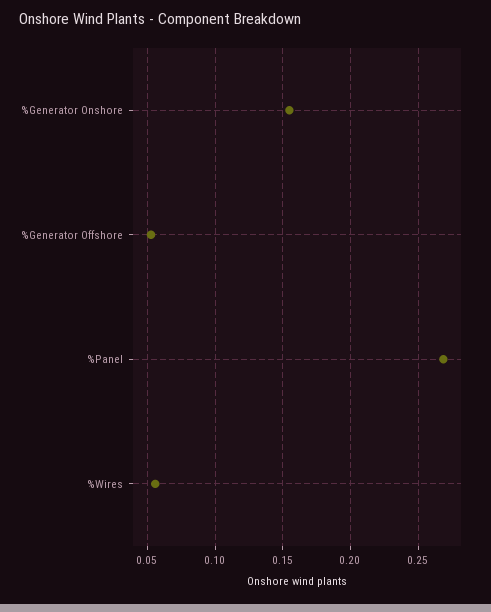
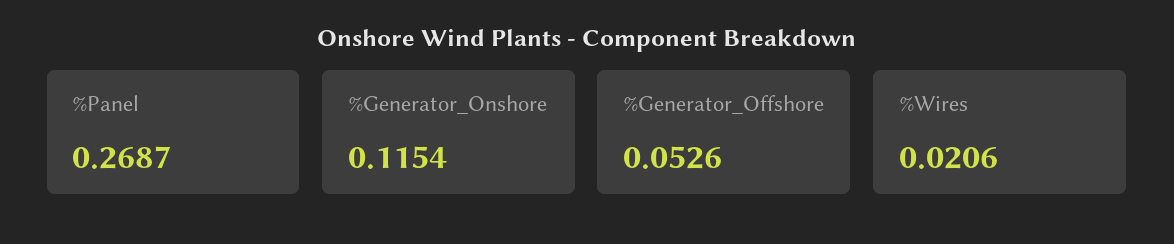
%Generator Onshore: 0.155 -> 0.1154
%Wires: 0.055 -> 0.0206

